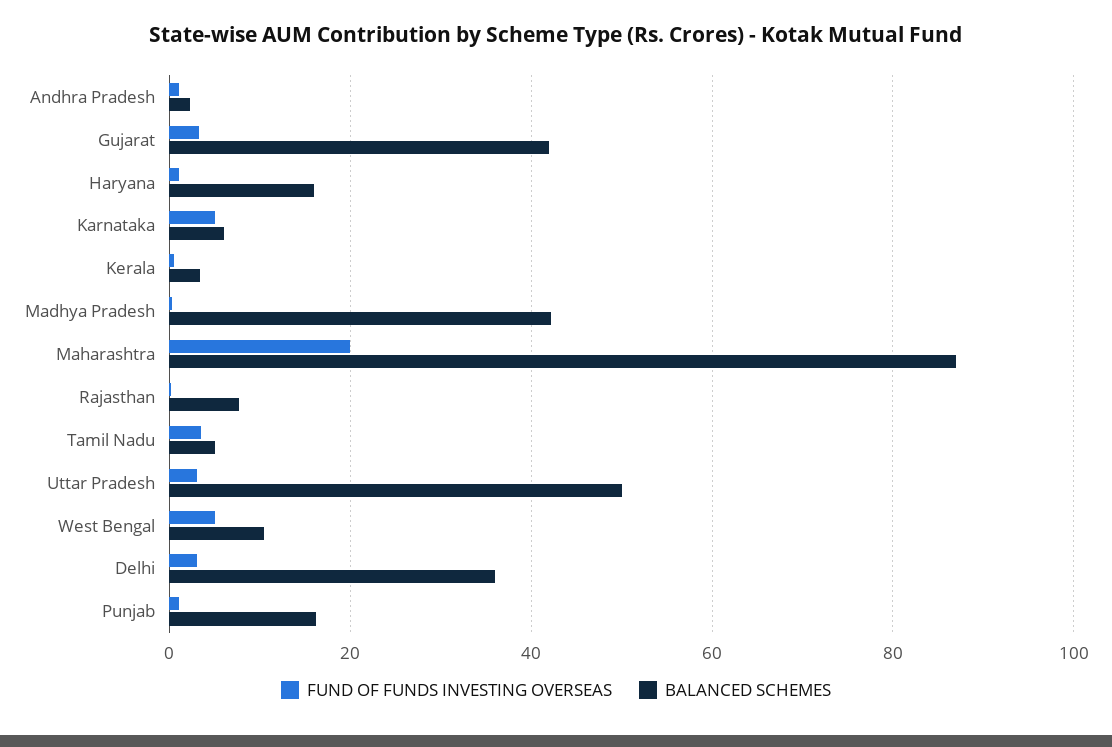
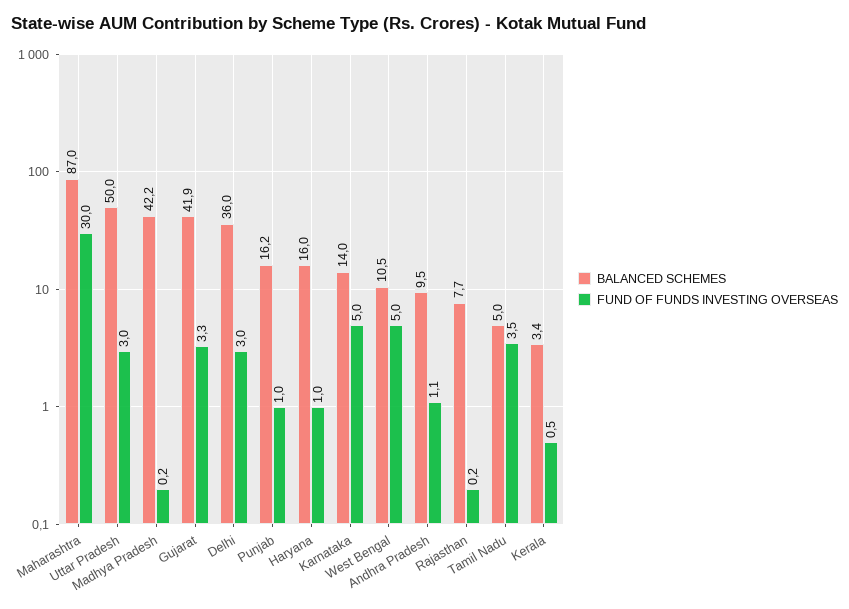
BALANCED SCHEMES, Andhra Pradesh: 2 -> 9.5
BALANCED SCHEMES, Karnataka: 6 -> 14
FUND OF FUNDS INVESTING OVERSEAS, Maharashtra: 20 -> 30

